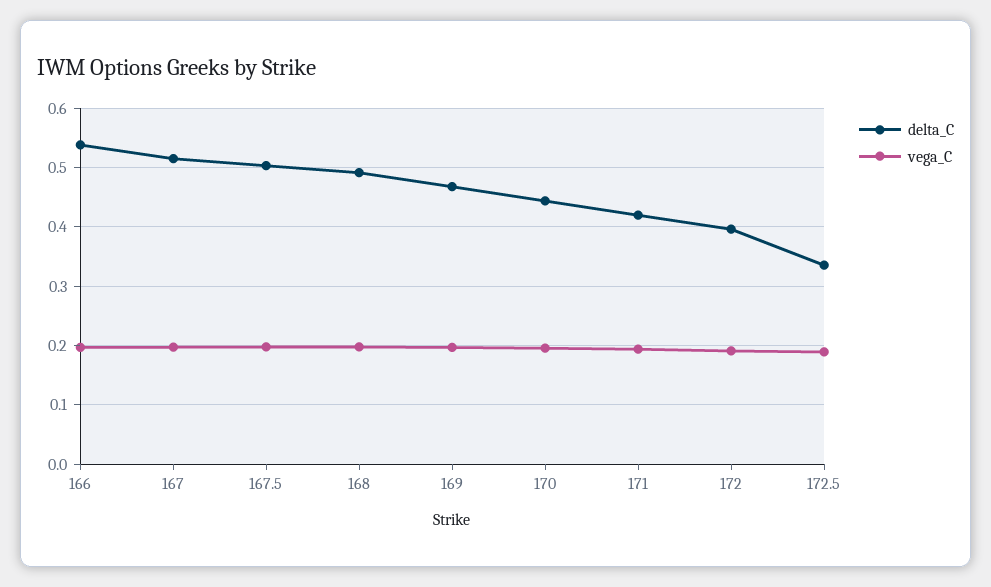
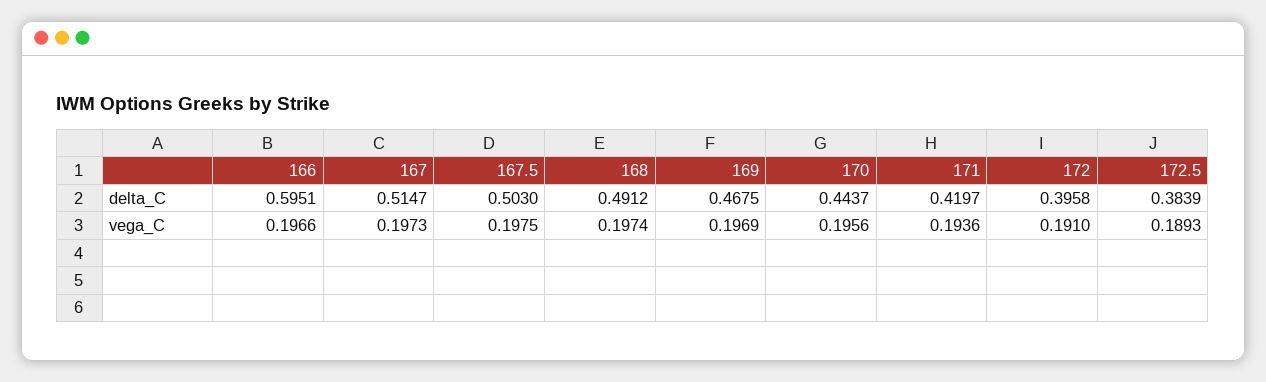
delta_C, 166: 0.54 -> 0.5951
delta_C, 172.5: 0.34 -> 0.3839

